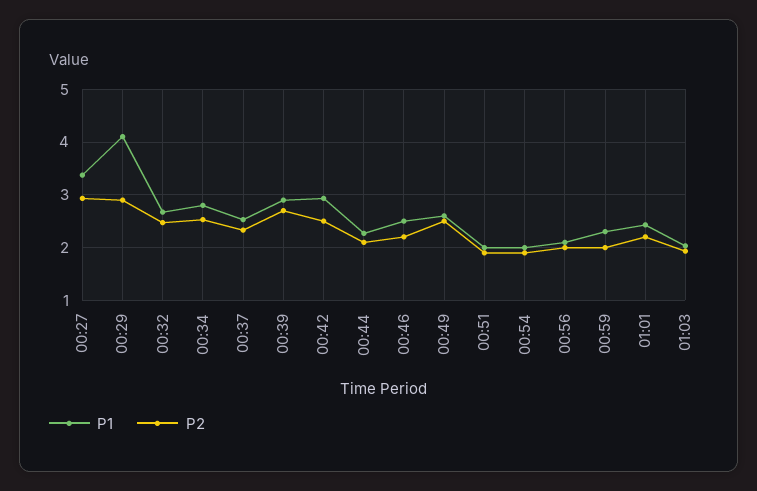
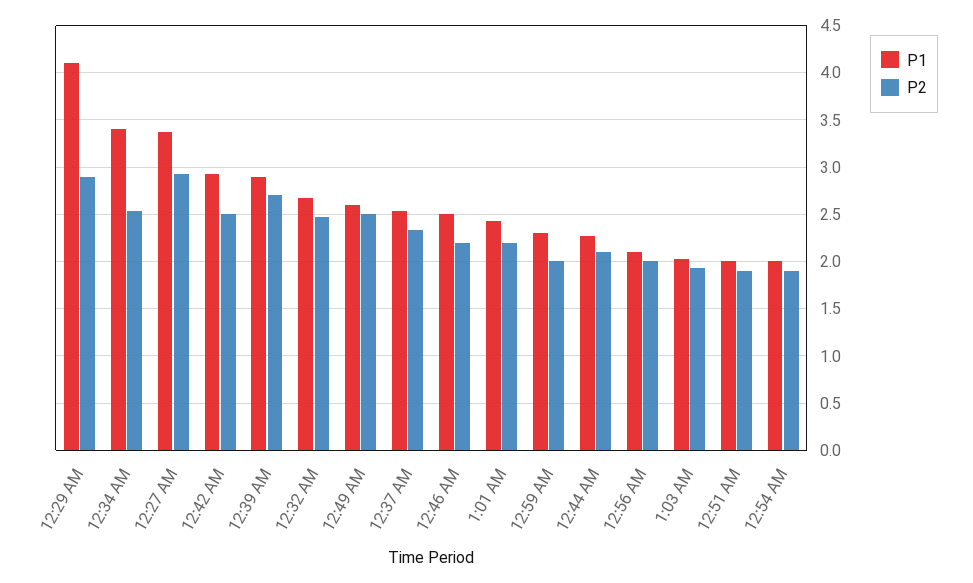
P1, 00:34: 2.8 -> 3.4

